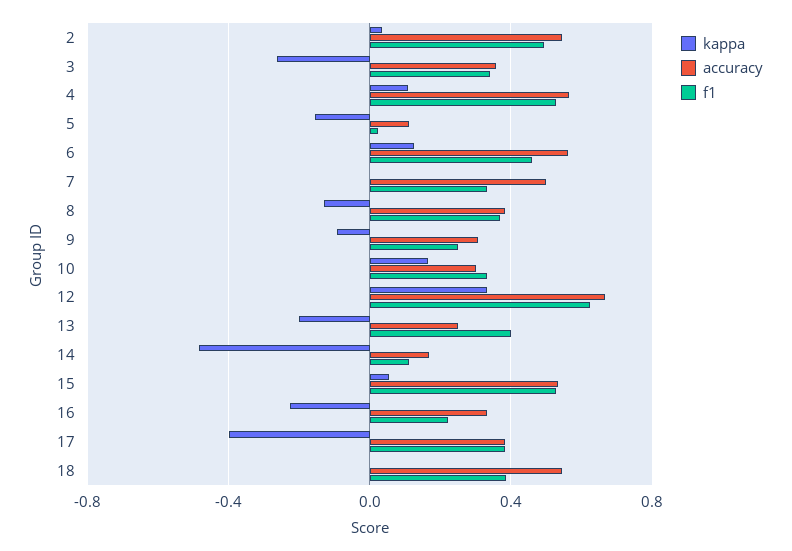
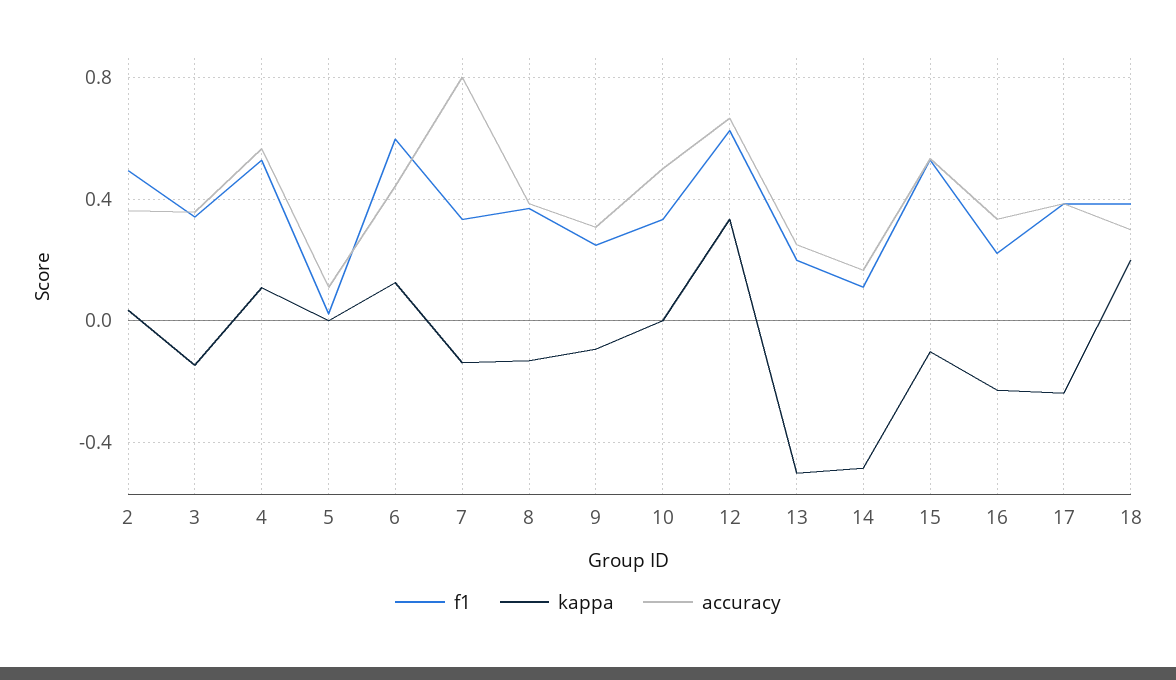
accuracy, 2: 0.55 -> 0.35
kappa, 3: -0.25 -> -0.15
kappa, 5: -0.15 -> 0
accuracy, 6: 0.55 -> 0.45
f1, 6: 0.45 -> 0.6
kappa, 7: 0 -> -0.15
accuracy, 7: 0.5 -> 0.8
kappa, 10: 0.15 -> 0
accuracy, 10: 0.3 -> 0.5
kappa, 13: -0.2 -> -0.5
f1, 13: 0.4 -> 0.2
kappa, 15: 0.05 -> -0.1
kappa, 17: -0.4 -> -0.25
kappa, 18: 0 -> 0.2
accuracy, 18: 0.55 -> 0.3

